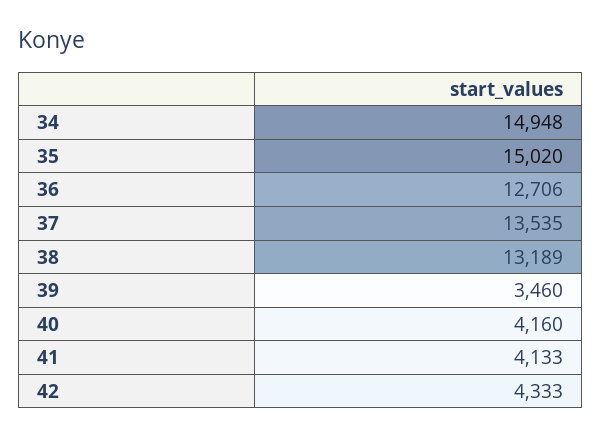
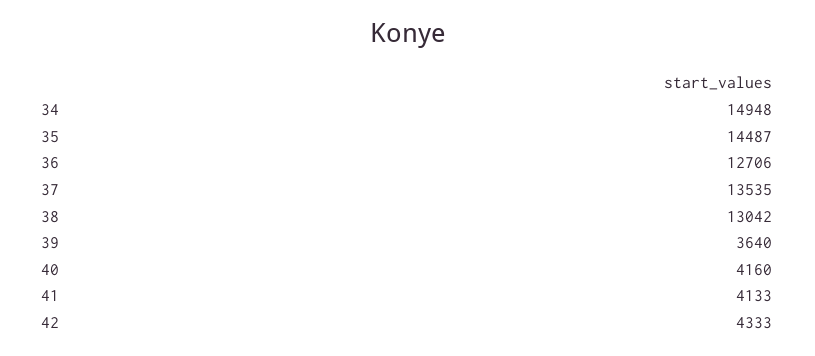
35: 15020 -> 14487
38: 13189 -> 13042
39: 3460 -> 3640

